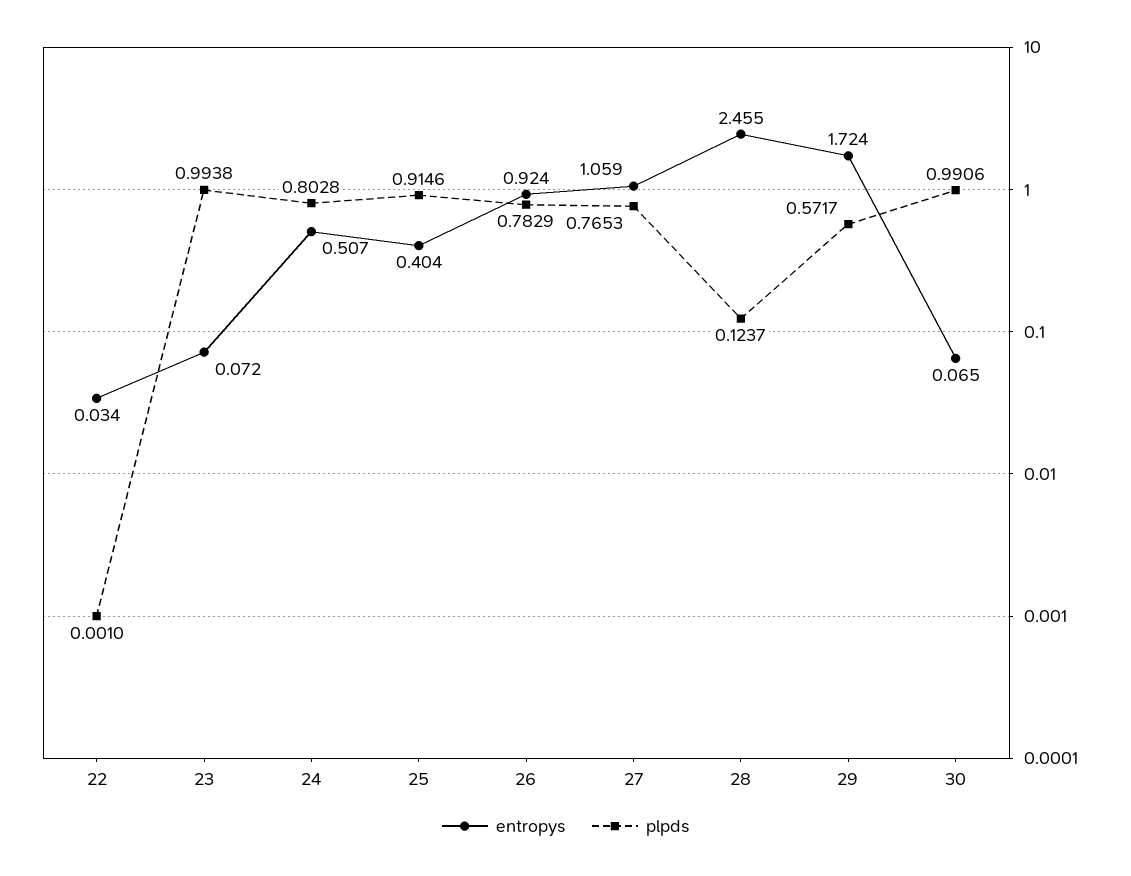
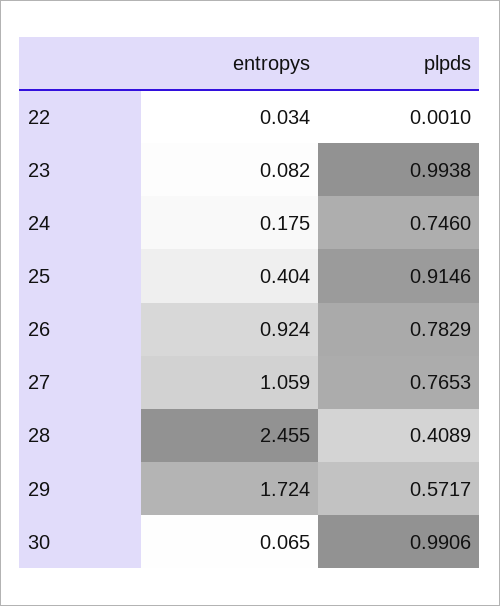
entropys, 23: 0.072 -> 0.082
entropys, 24: 0.507 -> 0.175
plpds, 24: 0.8028 -> 0.746
plpds, 28: 0.1237 -> 0.4089

